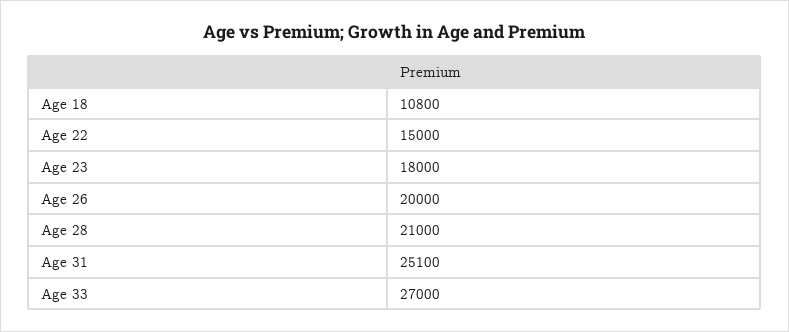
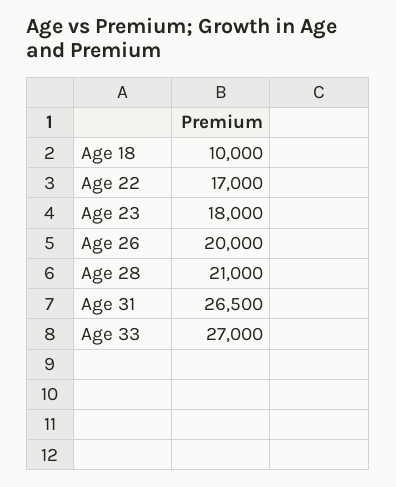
Age 18: 10800 -> 10000
Age 22: 15000 -> 17000
Age 31: 25100 -> 26500

